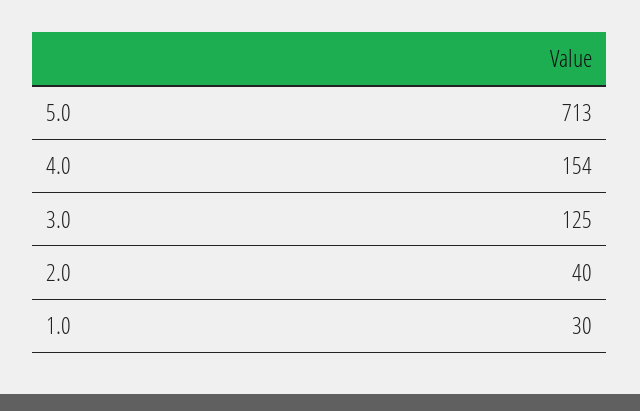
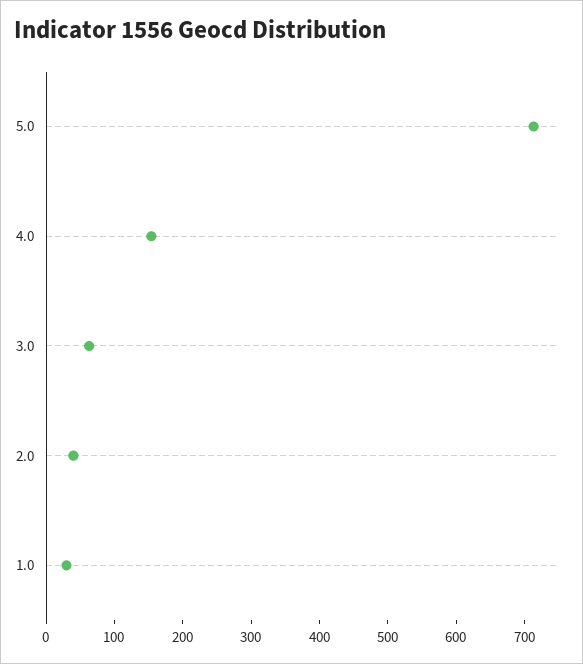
3.0: 125 -> 60

